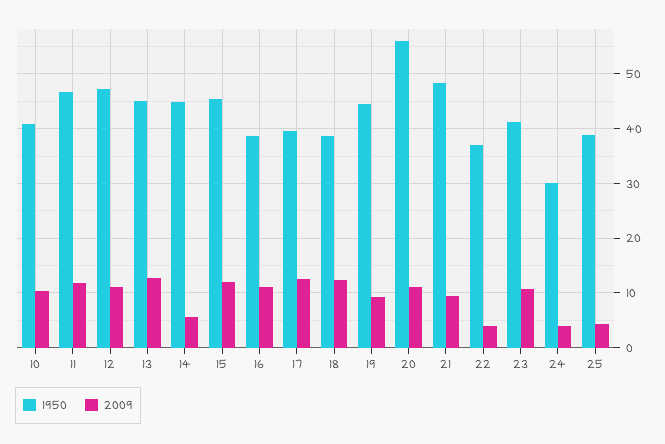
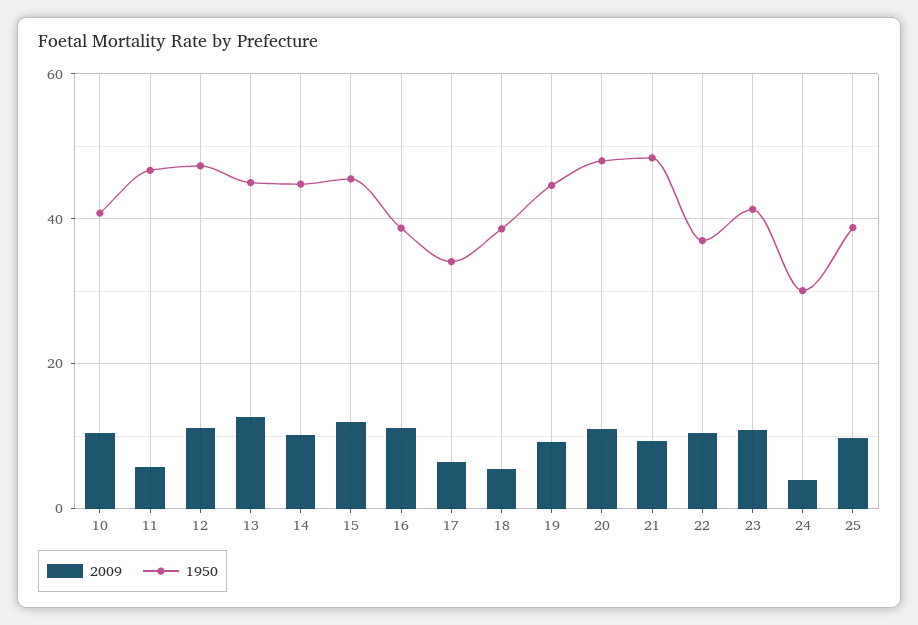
2009, 11: 12 -> 6
2009, 14: 6 -> 10
1950, 17: 40 -> 34
2009, 17: 12 -> 6
2009, 18: 12 -> 6
1950, 20: 56 -> 48
2009, 22: 4 -> 10
2009, 25: 4 -> 10

